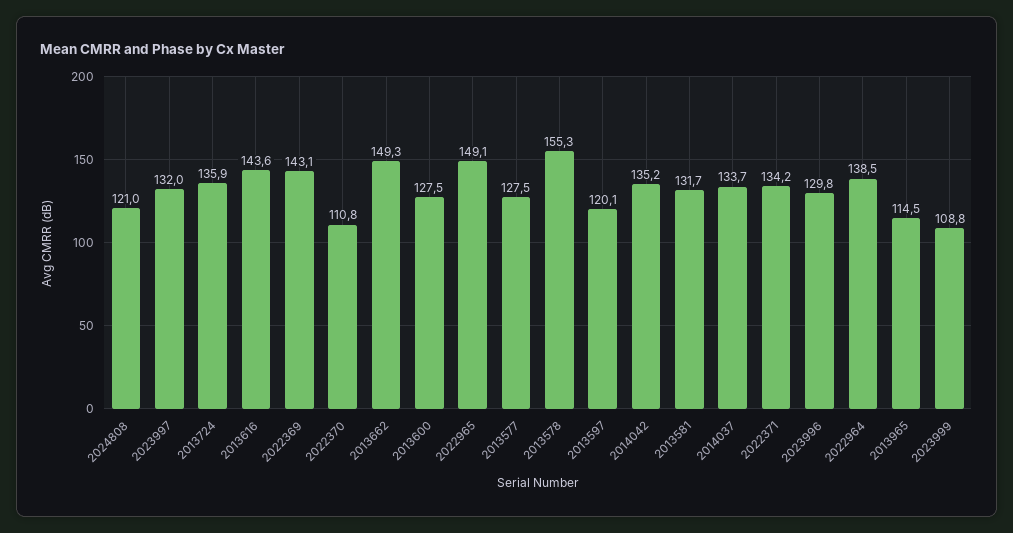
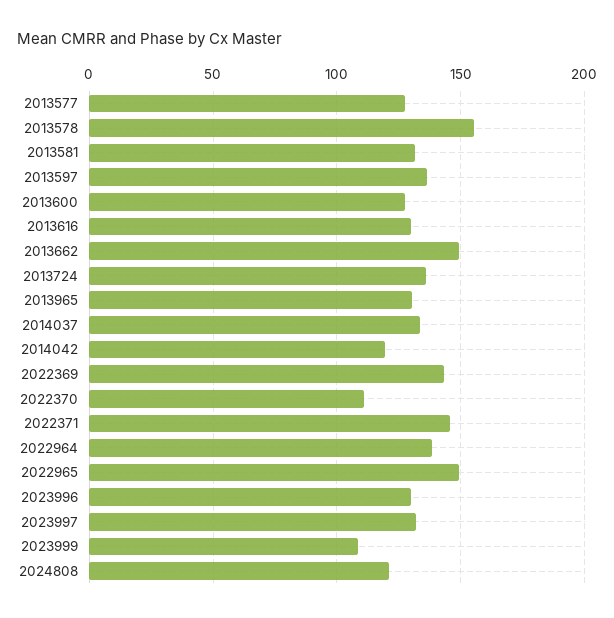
2013616: 143.6 -> 130
2013597: 120.1 -> 135
2014042: 135.2 -> 120
2022371: 134.2 -> 145
2013965: 114.5 -> 130

